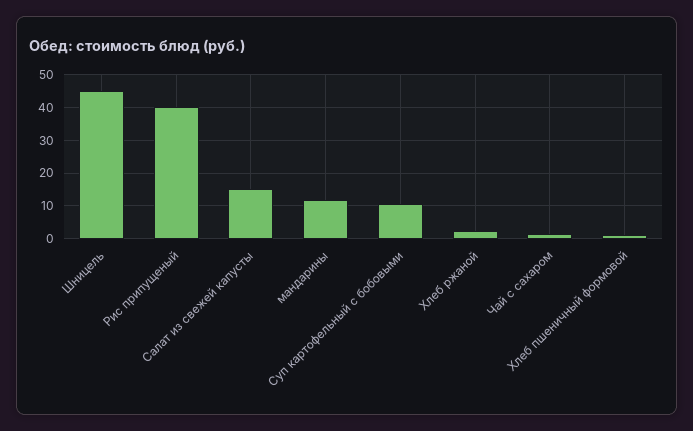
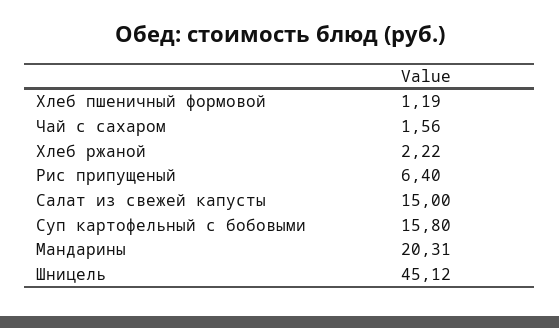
Рис припущеный: 40 -> 6.4
мандарины: 12 -> 20.31
Суп картофельный с бобовыми: 10 -> 15.8

